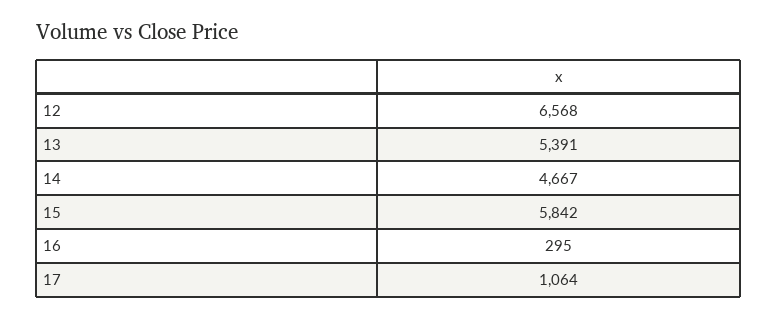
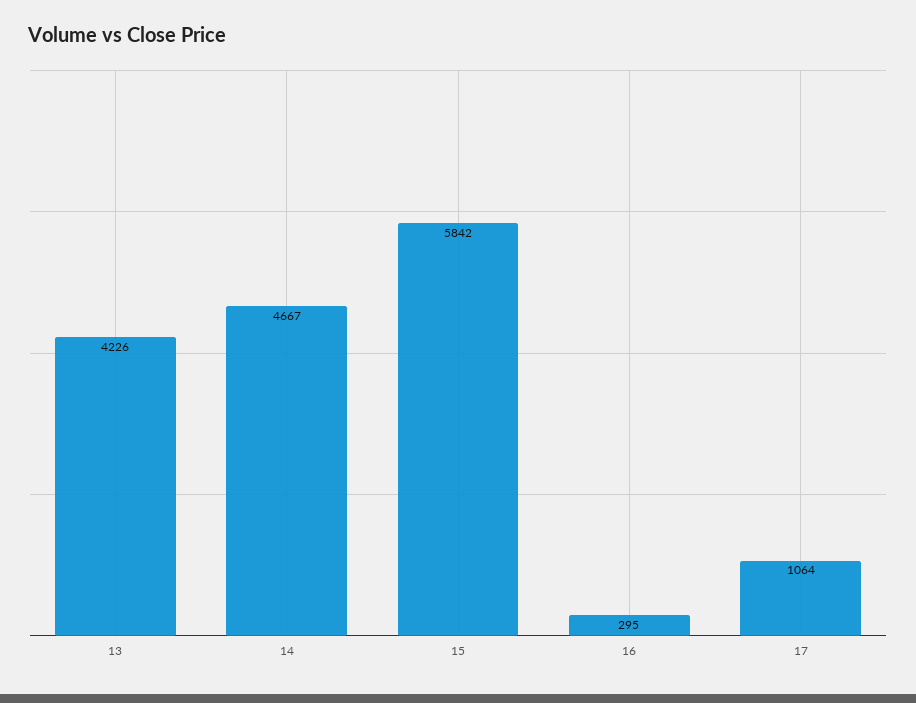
12: 6568 -> none
13: 5391 -> 4226

